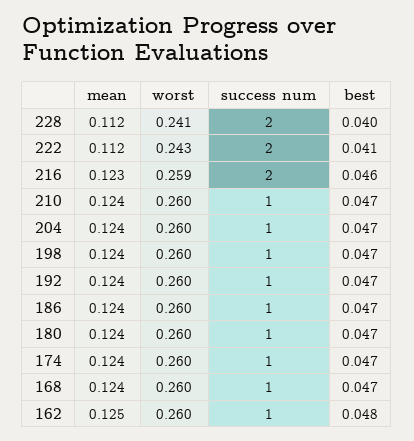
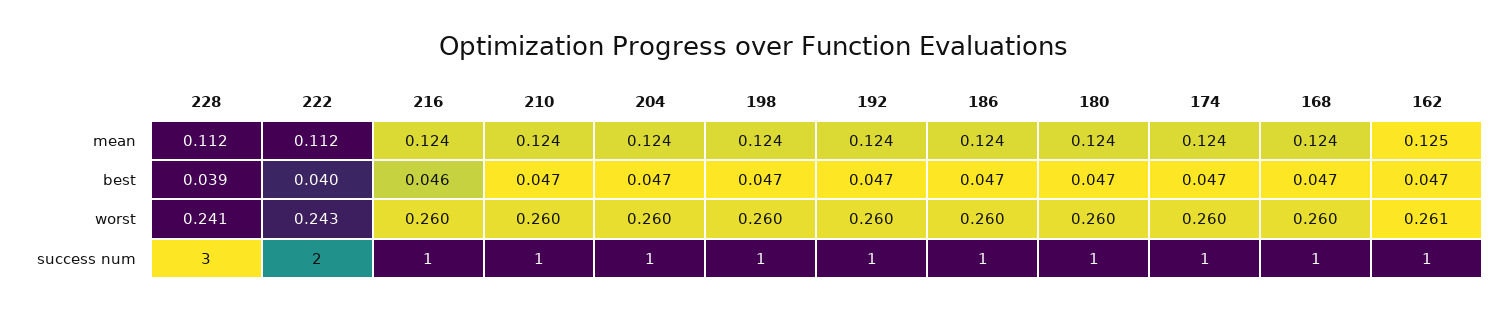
success num, 228: 2 -> 3
best, 228: 0.04 -> 0.039
best, 222: 0.041 -> 0.04
mean, 216: 0.123 -> 0.124
worst, 216: 0.259 -> 0.26
success num, 216: 2 -> 1
worst, 162: 0.26 -> 0.261
best, 162: 0.048 -> 0.047

